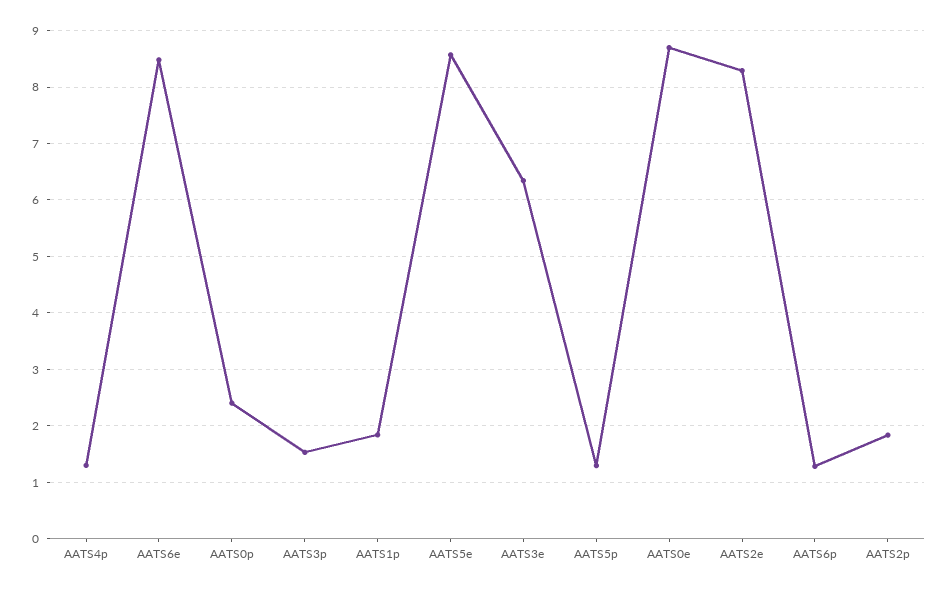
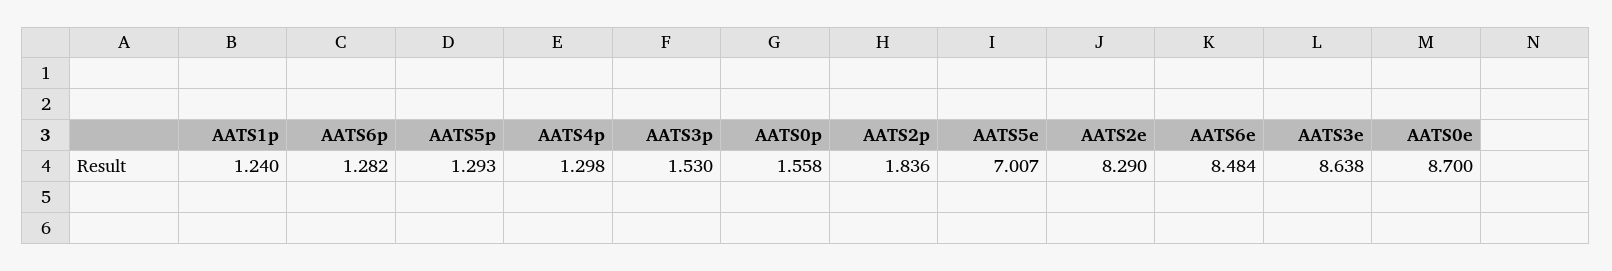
AATS0p: 2.4 -> 1.558
AATS1p: 1.8 -> 1.24
AATS5e: 8.6 -> 7.007
AATS3e: 6.4 -> 8.638

